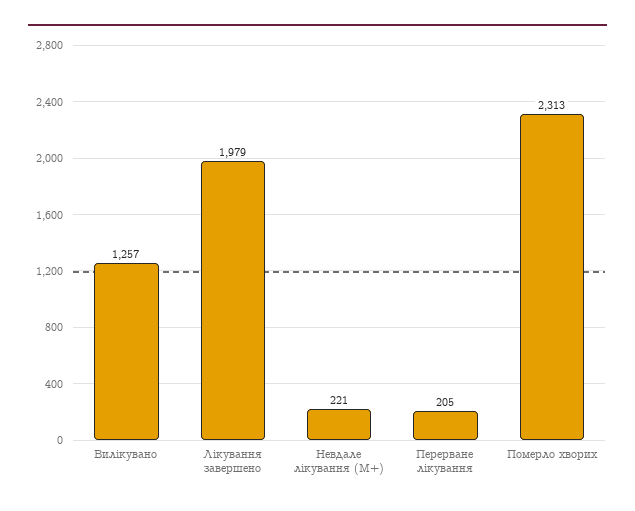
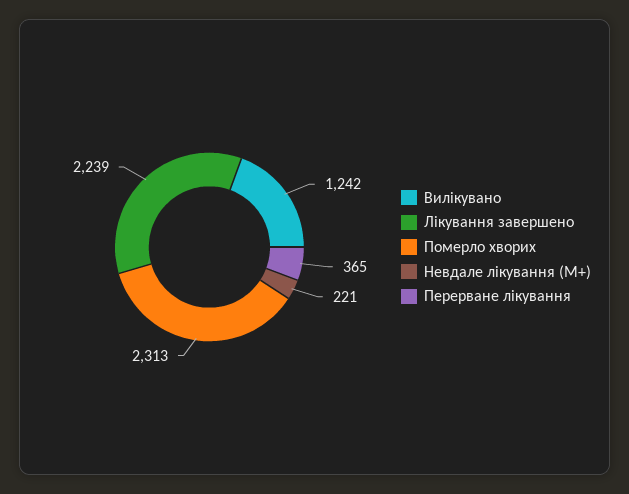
Вилікувано: 1257 -> 1242
Лікування завершено: 1979 -> 2239
Перерване лікування: 205 -> 365

